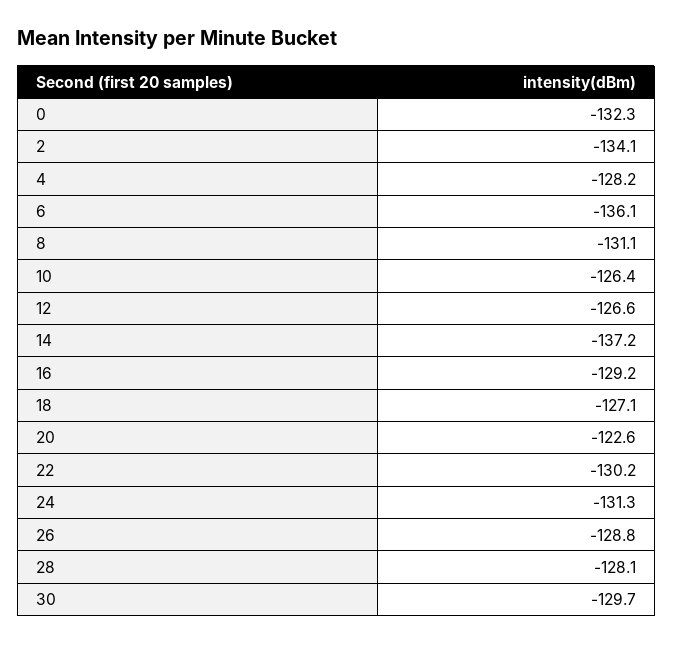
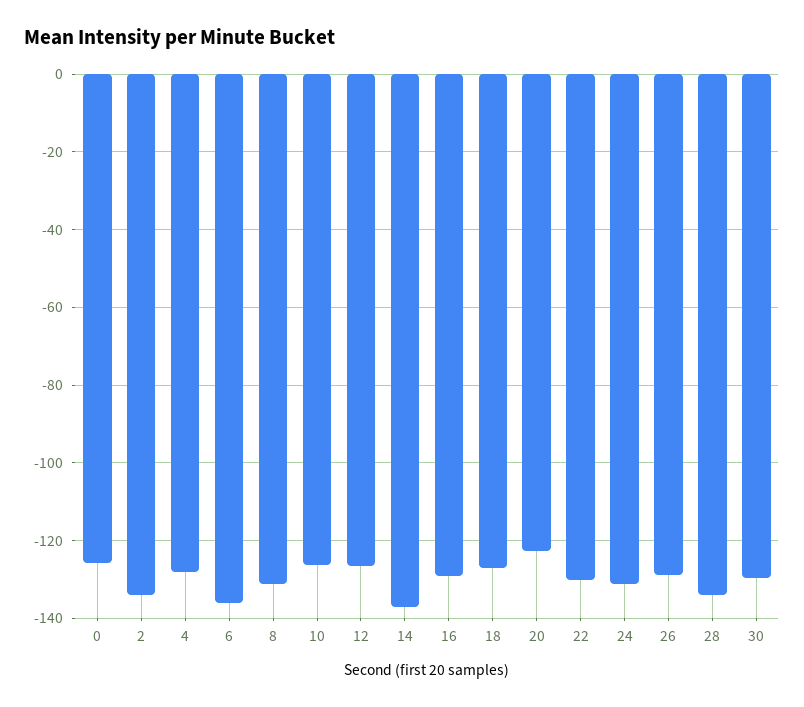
0: -132.3 -> -126
28: -128.1 -> -134

